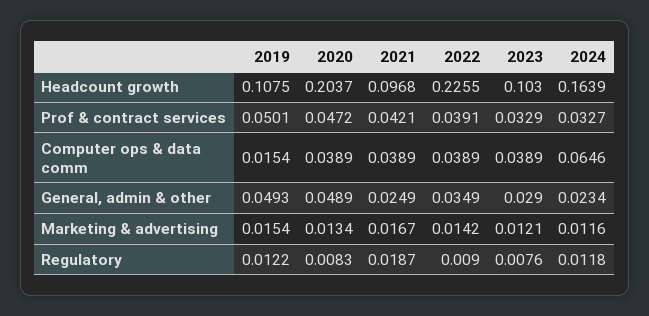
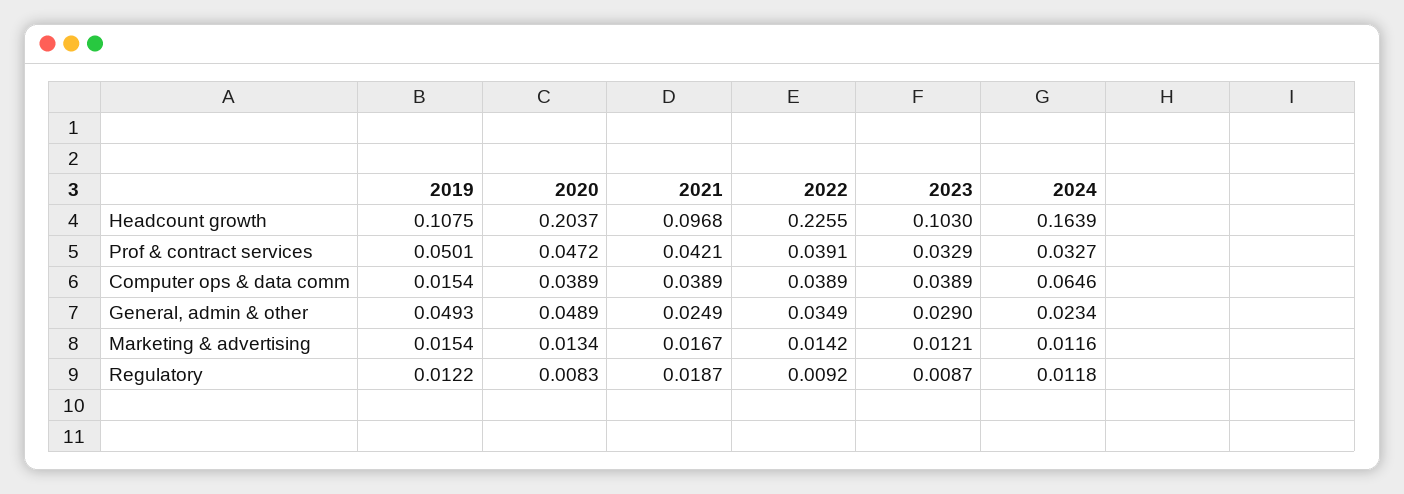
2022, Regulatory: 0.009 -> 0.0092
2023, Regulatory: 0.0076 -> 0.0087

